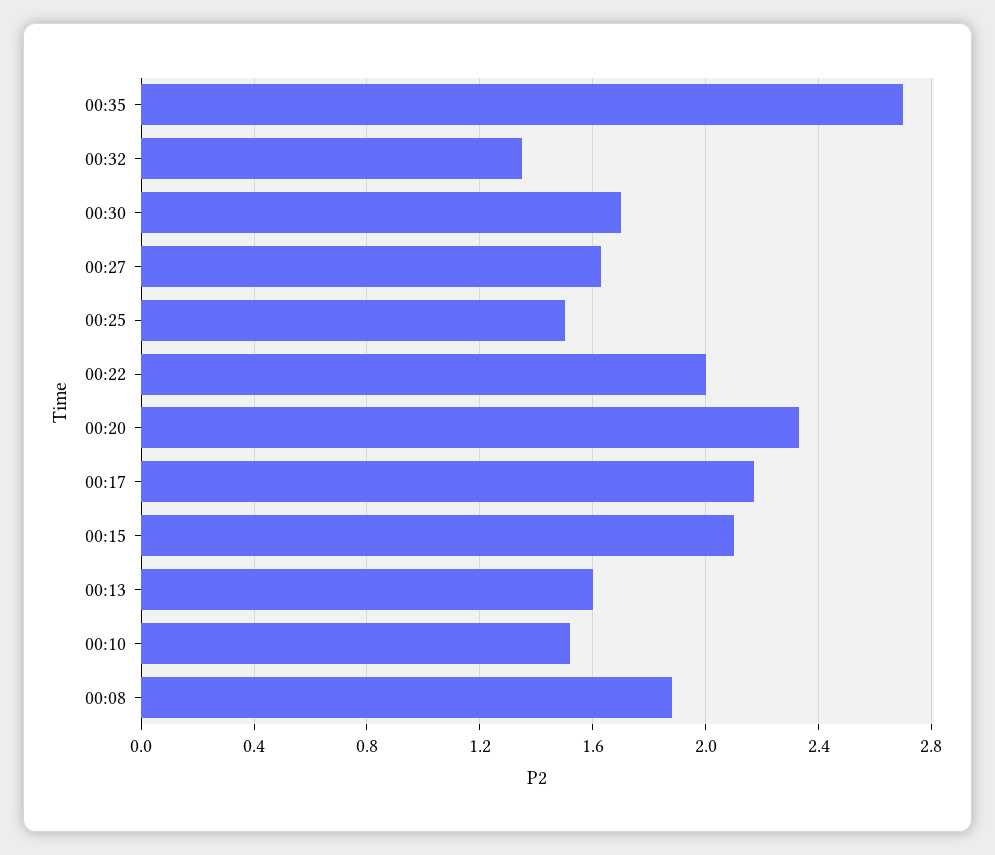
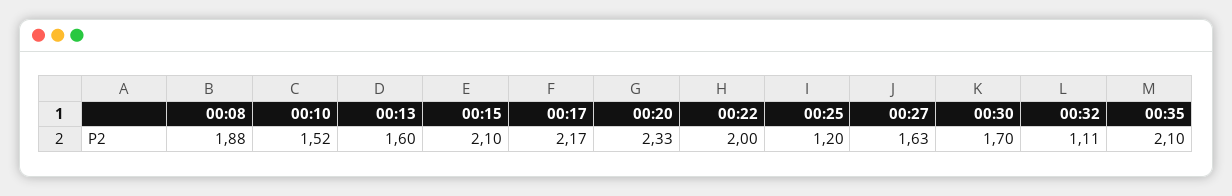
00:35: 2.7 -> 2.1
00:32: 1.35 -> 1.11
00:25: 1.5 -> 1.2

